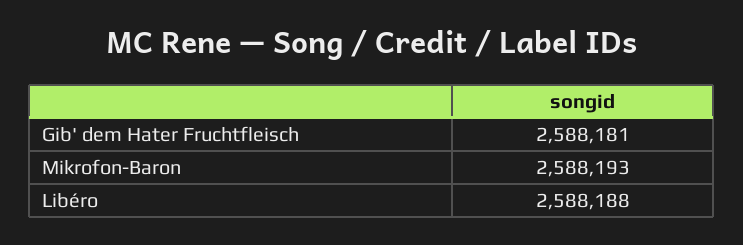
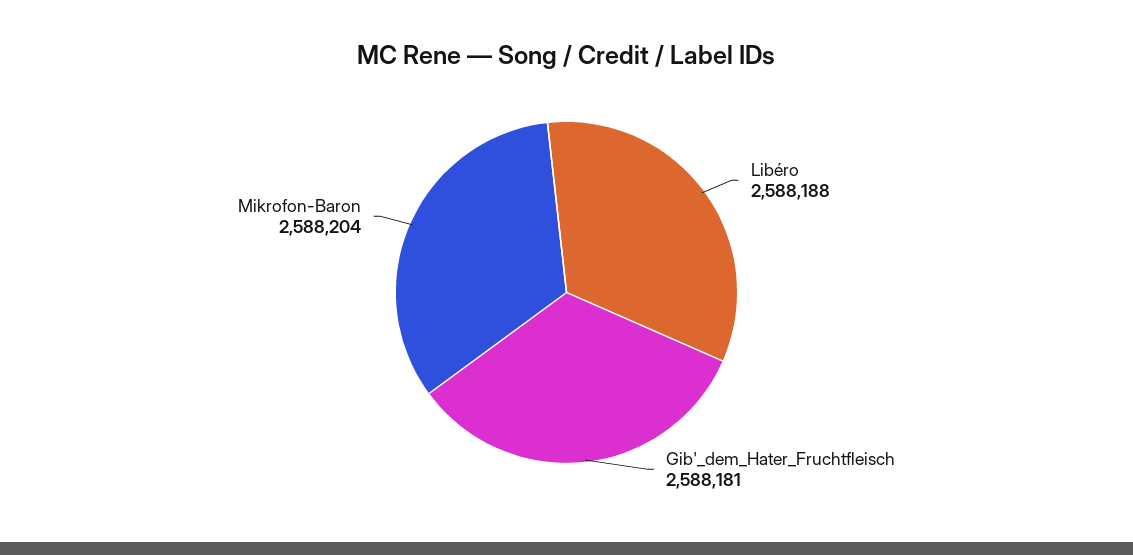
Mikrofon-Baron: 2588193 -> 2588204

